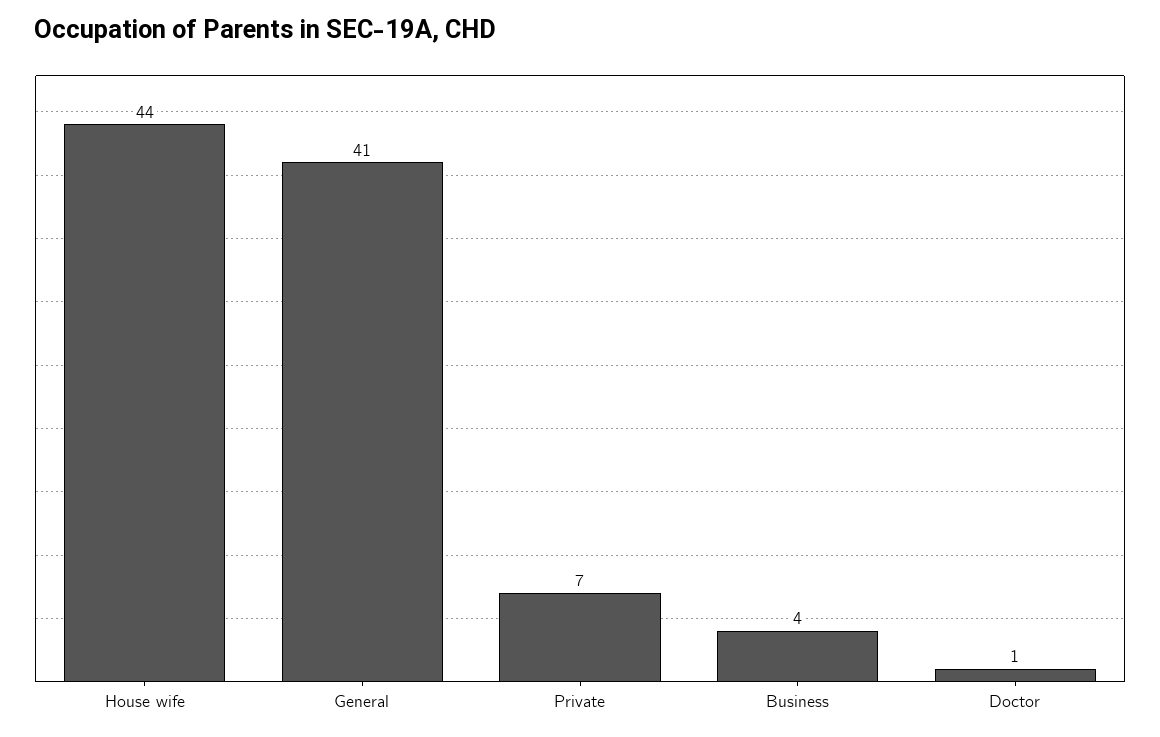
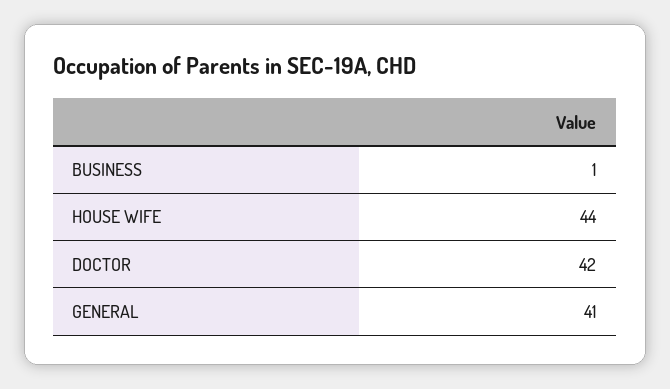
Private: 7 -> none
Business: 4 -> 1
Doctor: 1 -> 42

